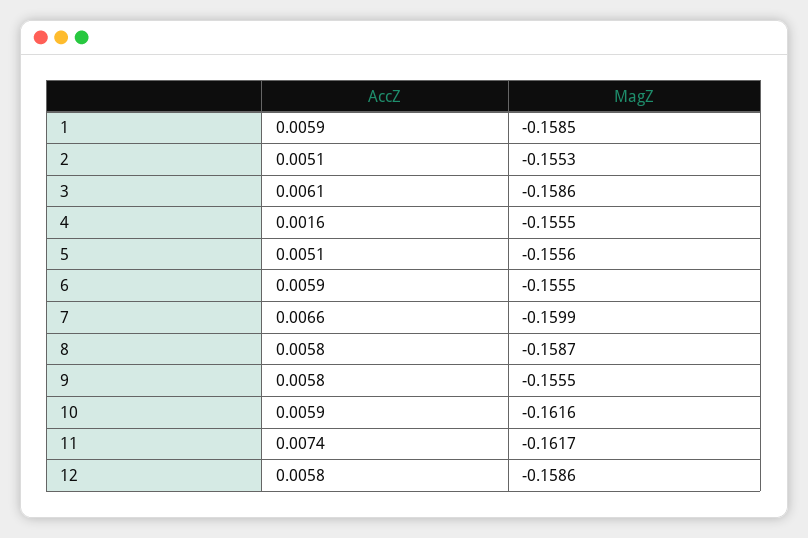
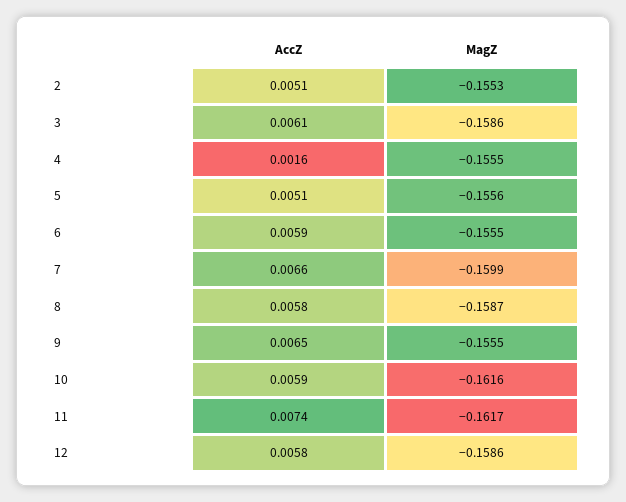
AccZ, 1: 0.0059 -> none
MagZ, 1: -0.1585 -> none
AccZ, 9: 0.0058 -> 0.0065

